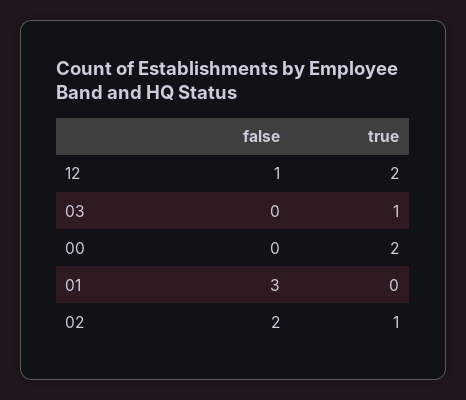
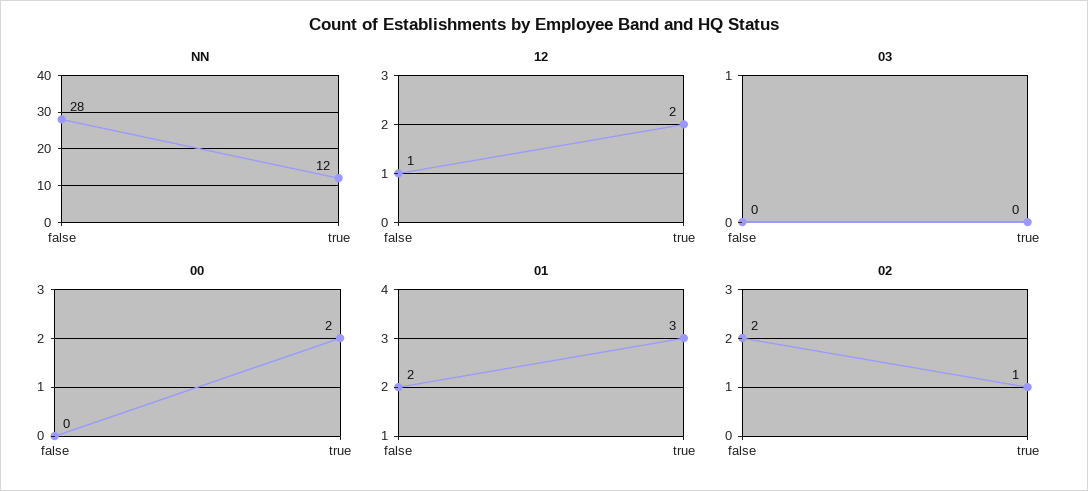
03, true: 1 -> 0
01, false: 3 -> 2
01, true: 0 -> 3
NN, false: none -> 28
NN, true: none -> 12

